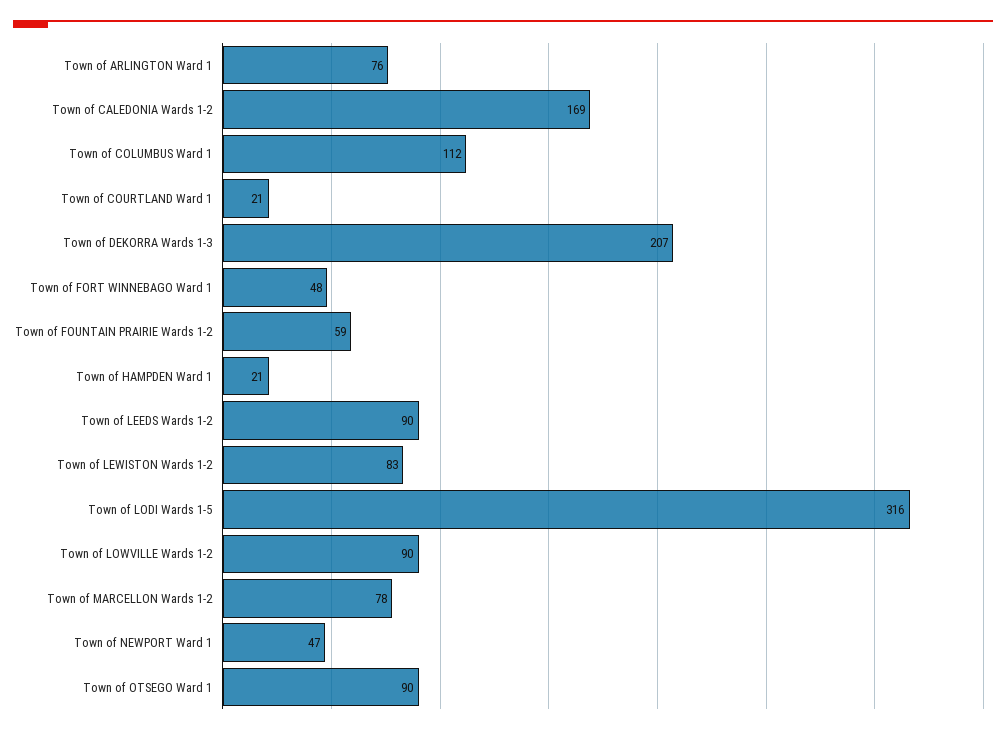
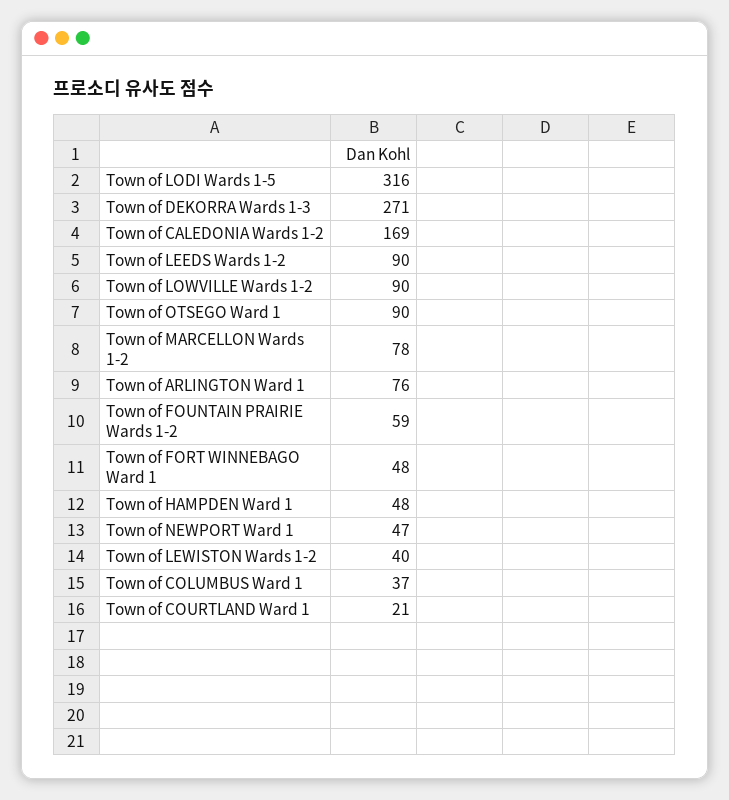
Town of COLUMBUS Ward 1: 112 -> 37
Town of DEKORRA Wards 1-3: 207 -> 271
Town of HAMPDEN Ward 1: 21 -> 48
Town of LEWISTON Wards 1-2: 83 -> 40

